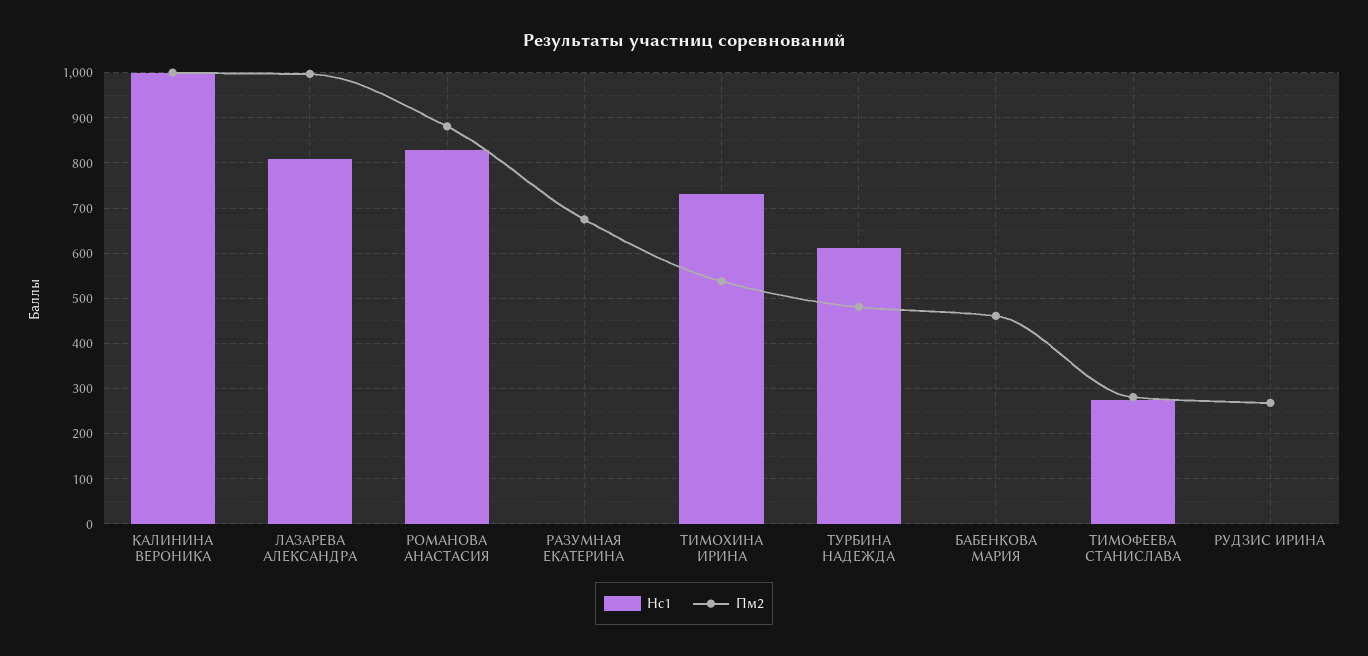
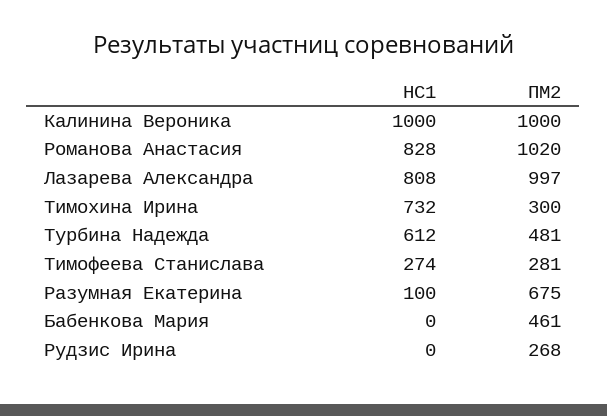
Пм2, РОМАНОВА АНАСТАСИЯ: 880 -> 1020
Нс1, РАЗУМНАЯ ЕКАТЕРИНА: 0 -> 100
Пм2, ТИМОХИНА ИРИНА: 540 -> 300

